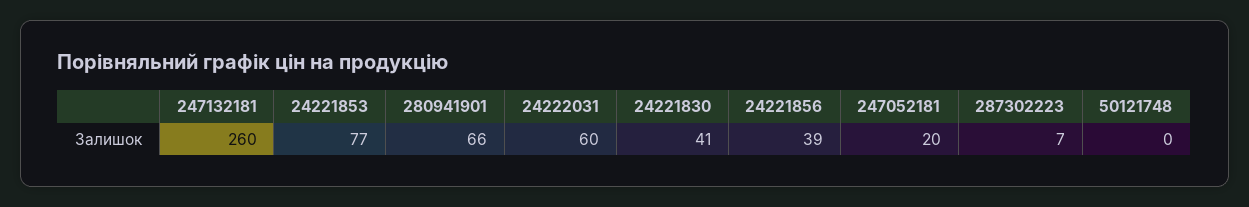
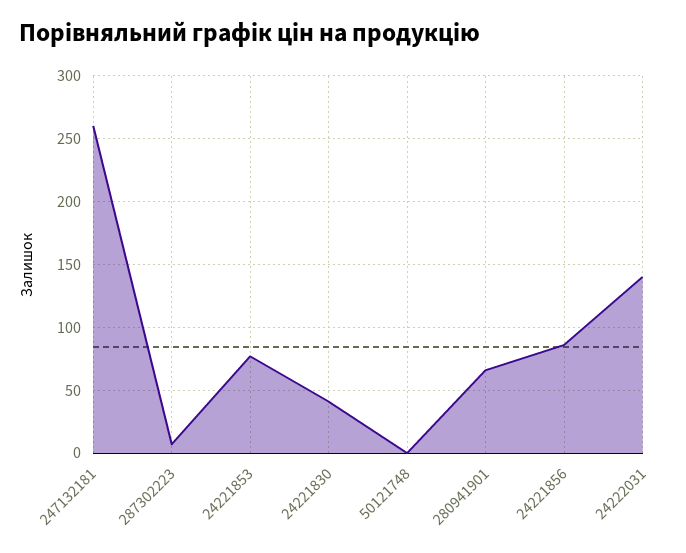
24222031: 60 -> 140
24221856: 39 -> 85
247052181: 20 -> none

